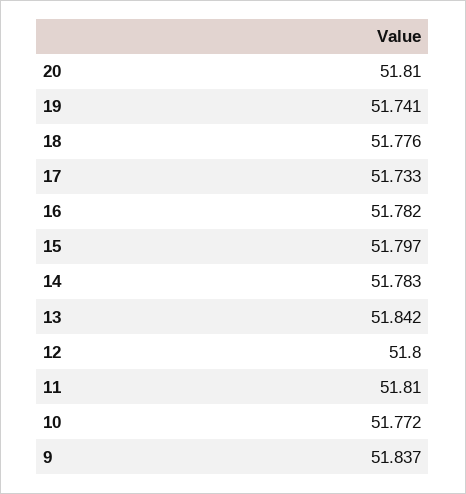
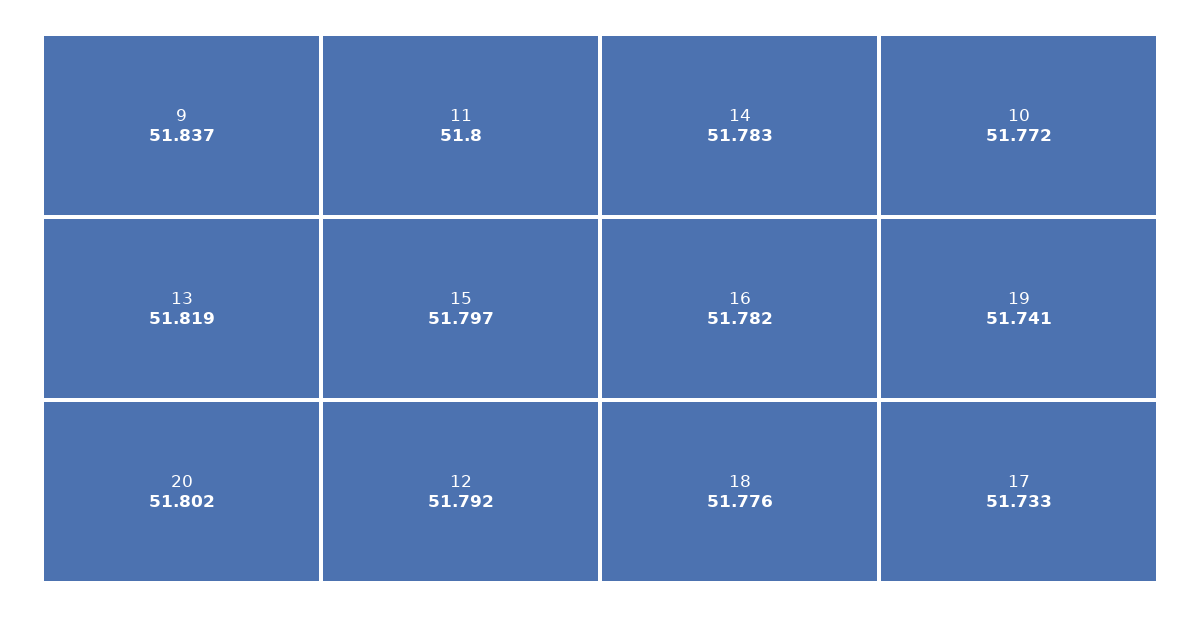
20: 51.81 -> 51.802
13: 51.842 -> 51.819
12: 51.8 -> 51.792
11: 51.81 -> 51.8

